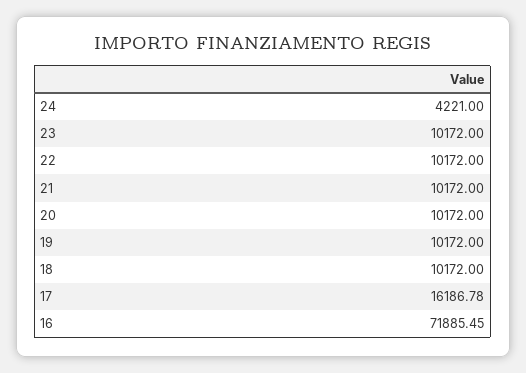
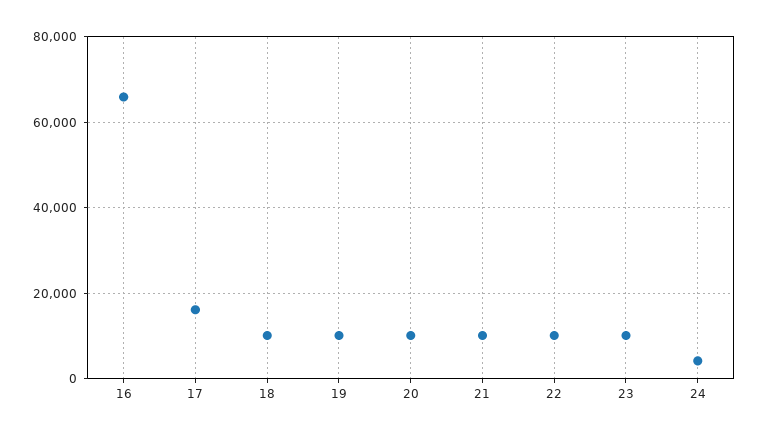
16: 71885.45 -> 66000

